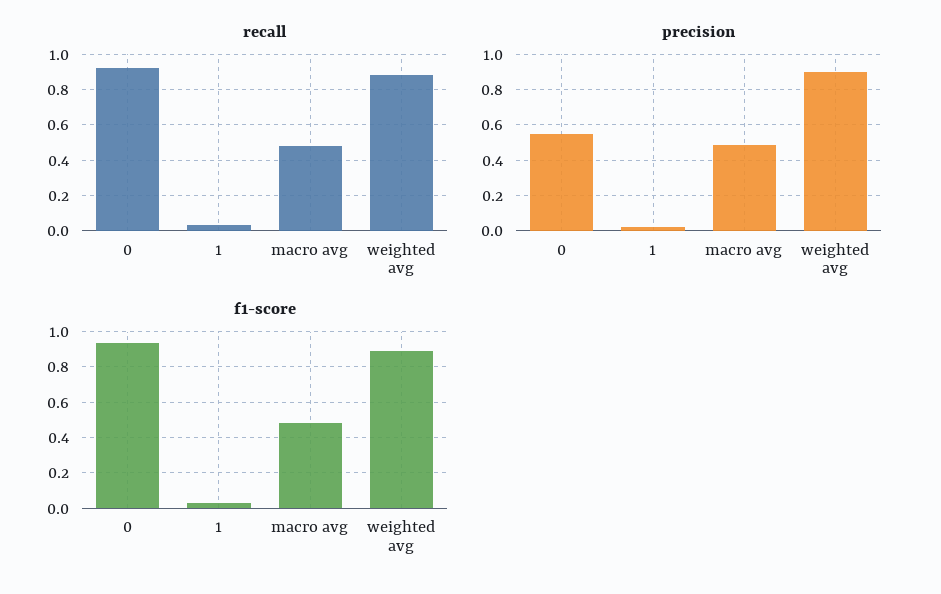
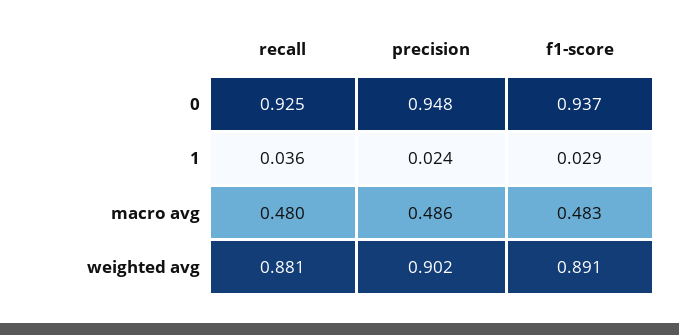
precision, 0: 0.55 -> 0.948

